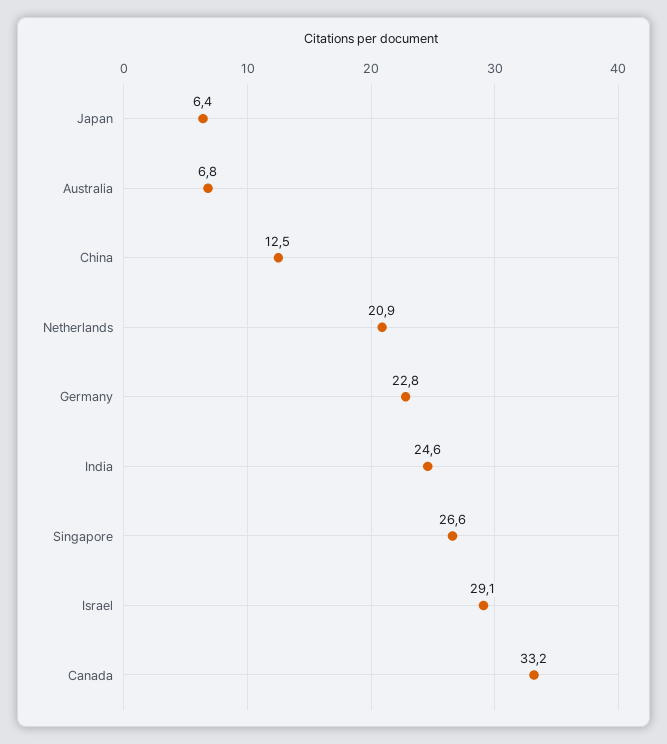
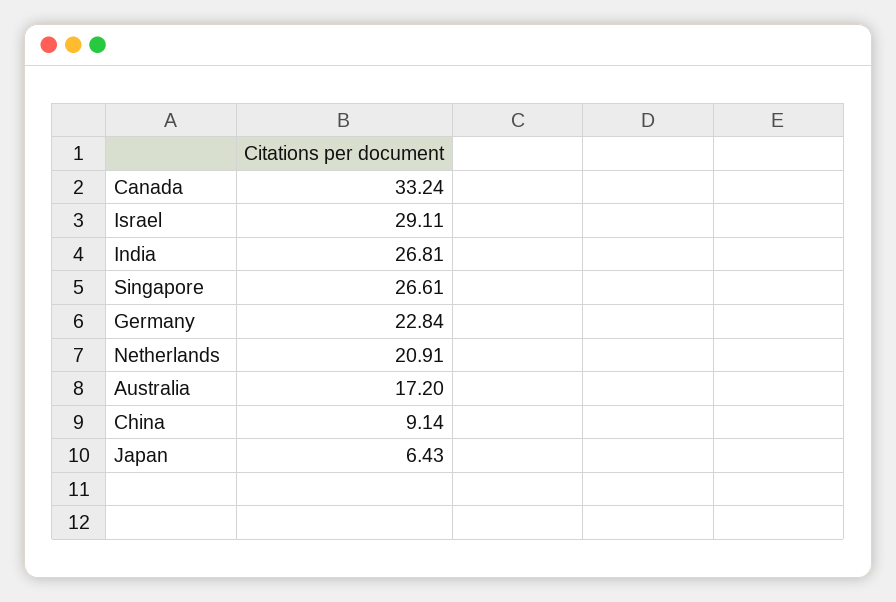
Australia: 6.8 -> 17.2
China: 12.5 -> 9.14
India: 24.6 -> 26.81

